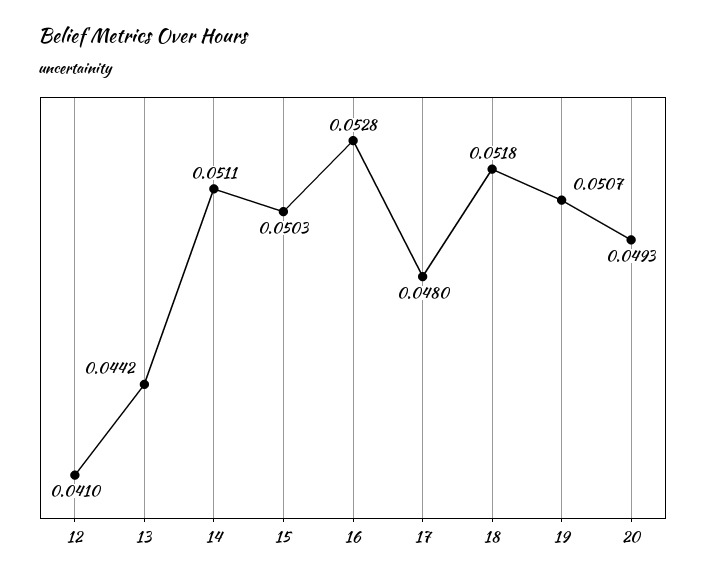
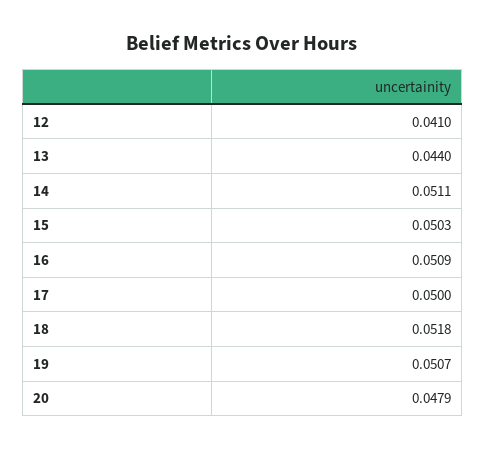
13: 0.0442 -> 0.044
16: 0.0528 -> 0.0509
17: 0.048 -> 0.05
20: 0.0493 -> 0.0479

